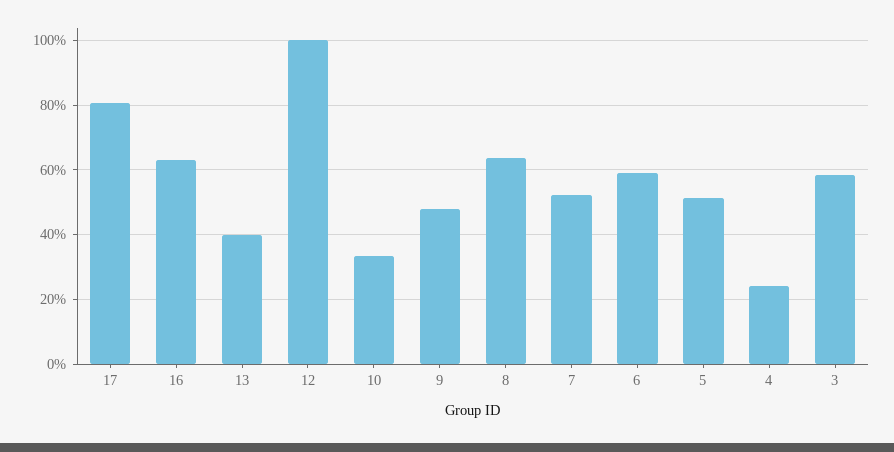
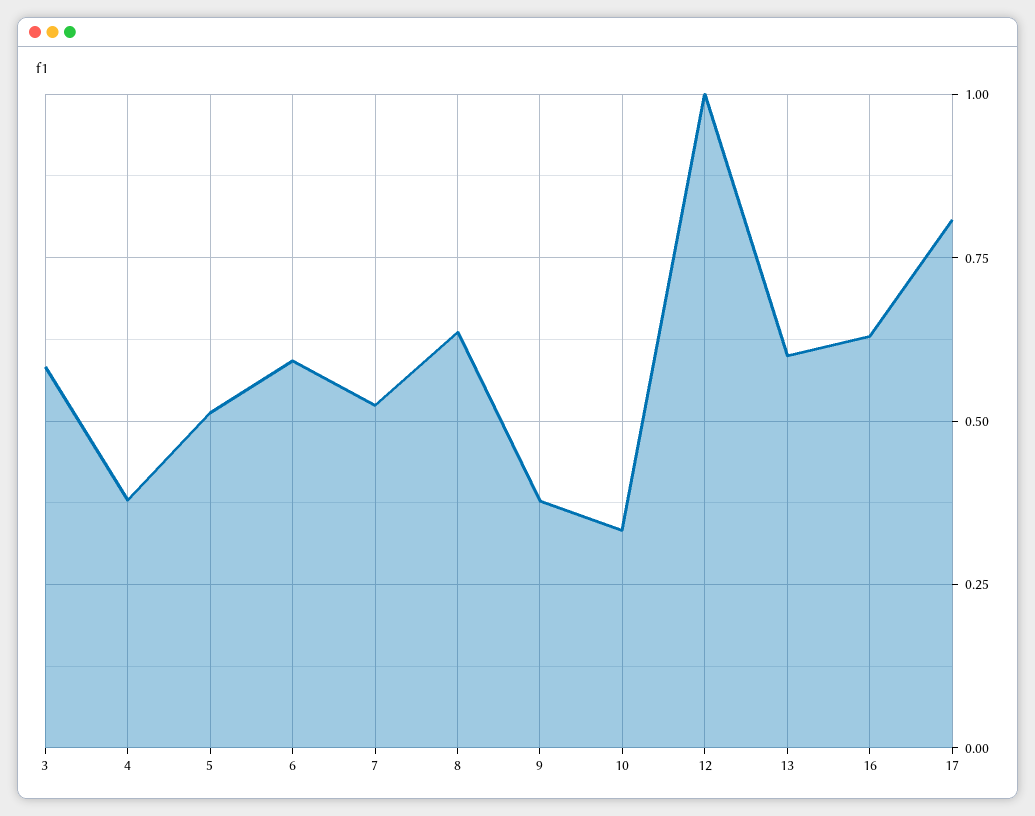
13: 0.4 -> 0.6
9: 0.48 -> 0.375
4: 0.24 -> 0.375

